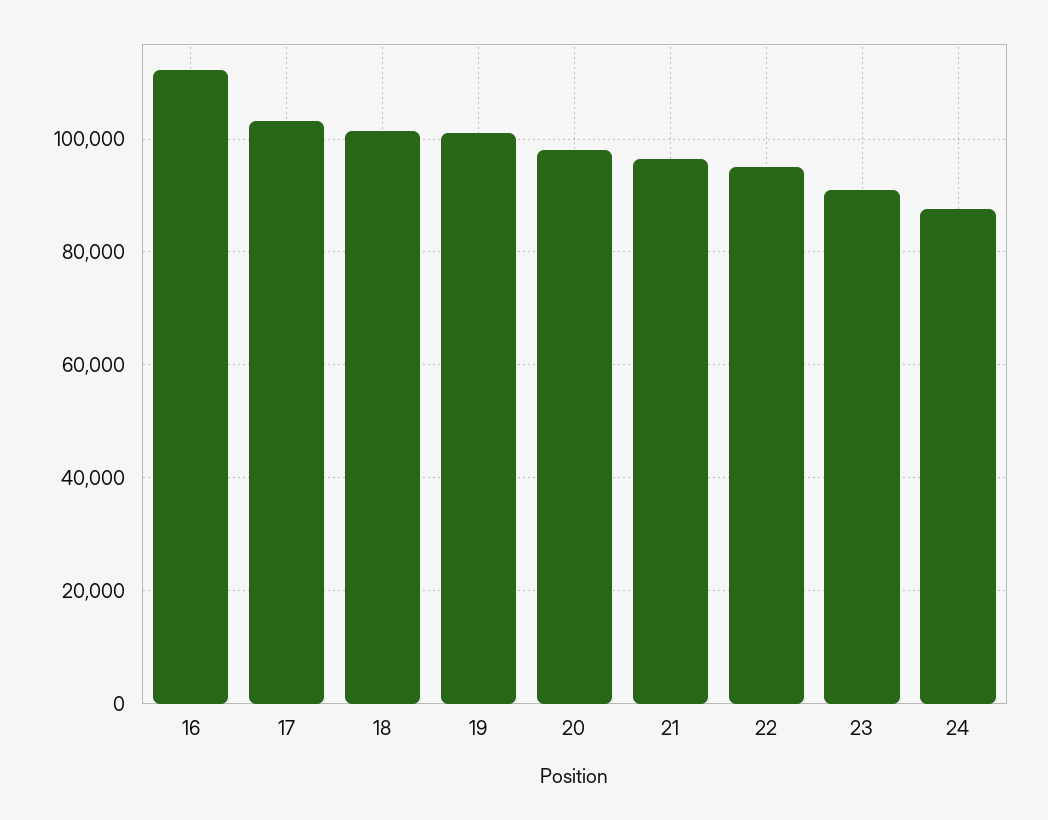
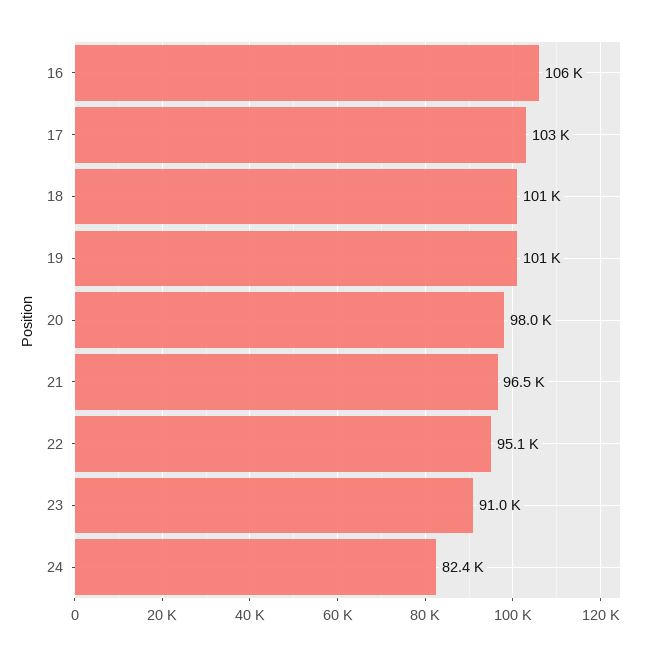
16: 112000 -> 106000
24: 88000 -> 82400

